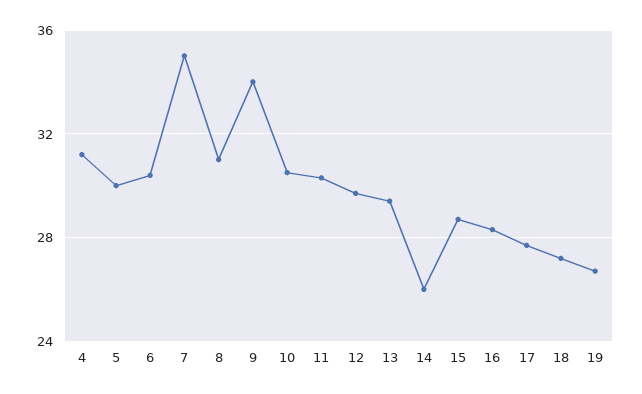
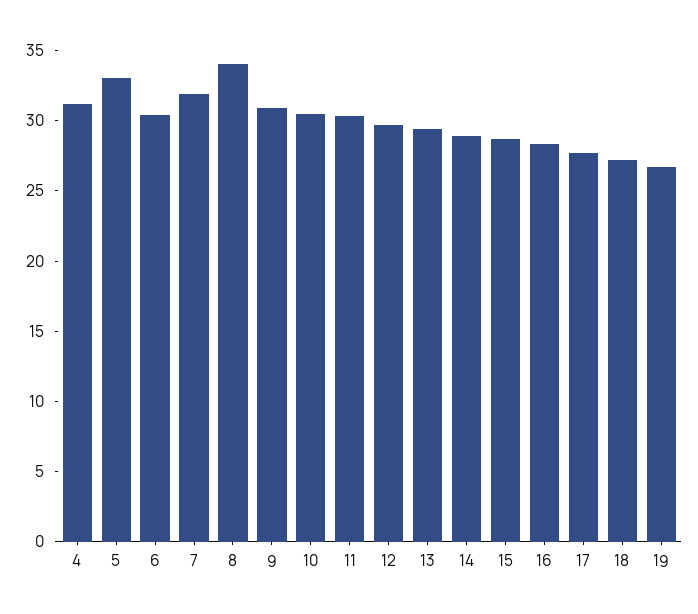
5: 30 -> 33
7: 35 -> 32
8: 31 -> 34
9: 34 -> 31
14: 26 -> 29

